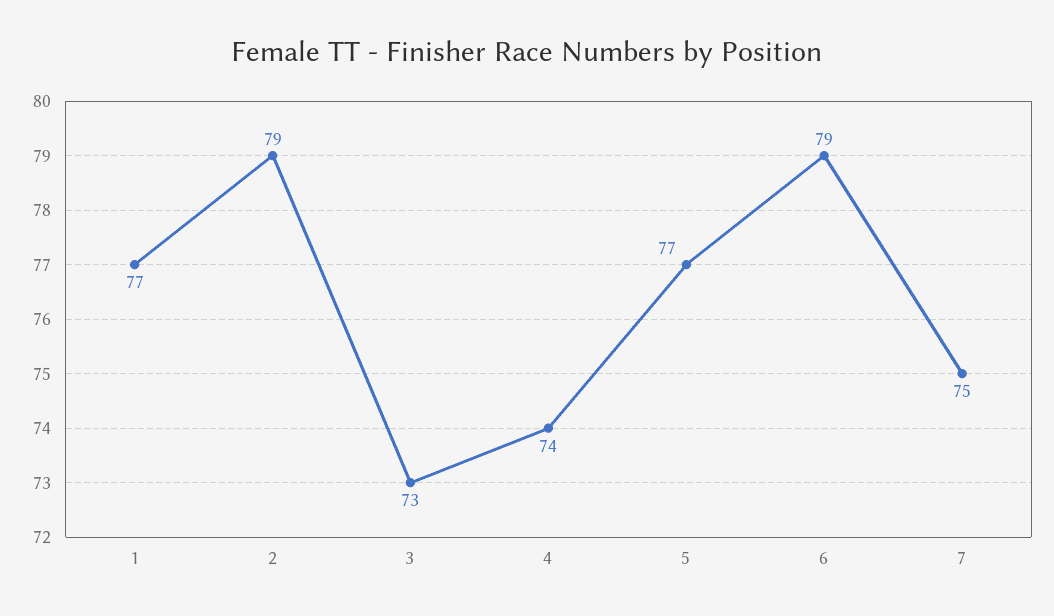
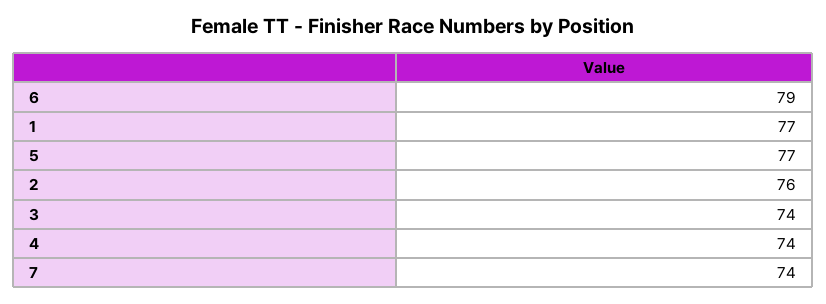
2: 79 -> 76
3: 73 -> 74
7: 75 -> 74

